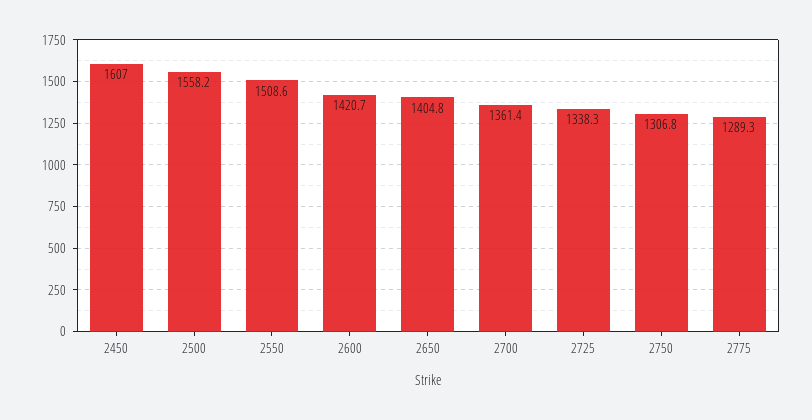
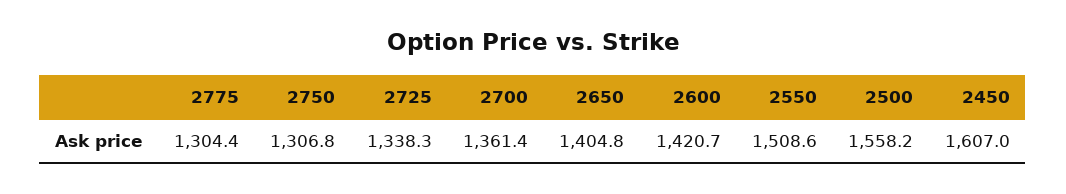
2775: 1289.3 -> 1304.4

